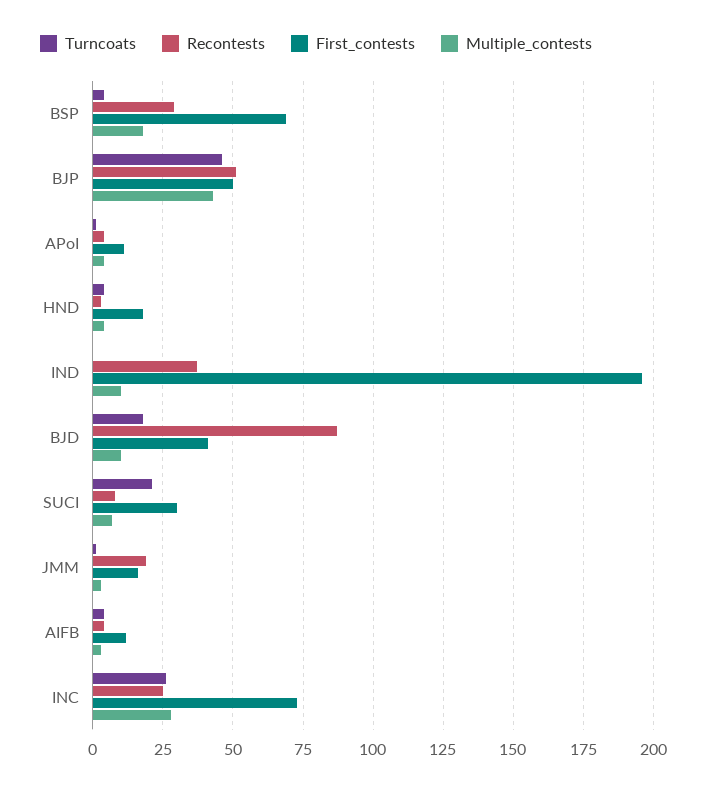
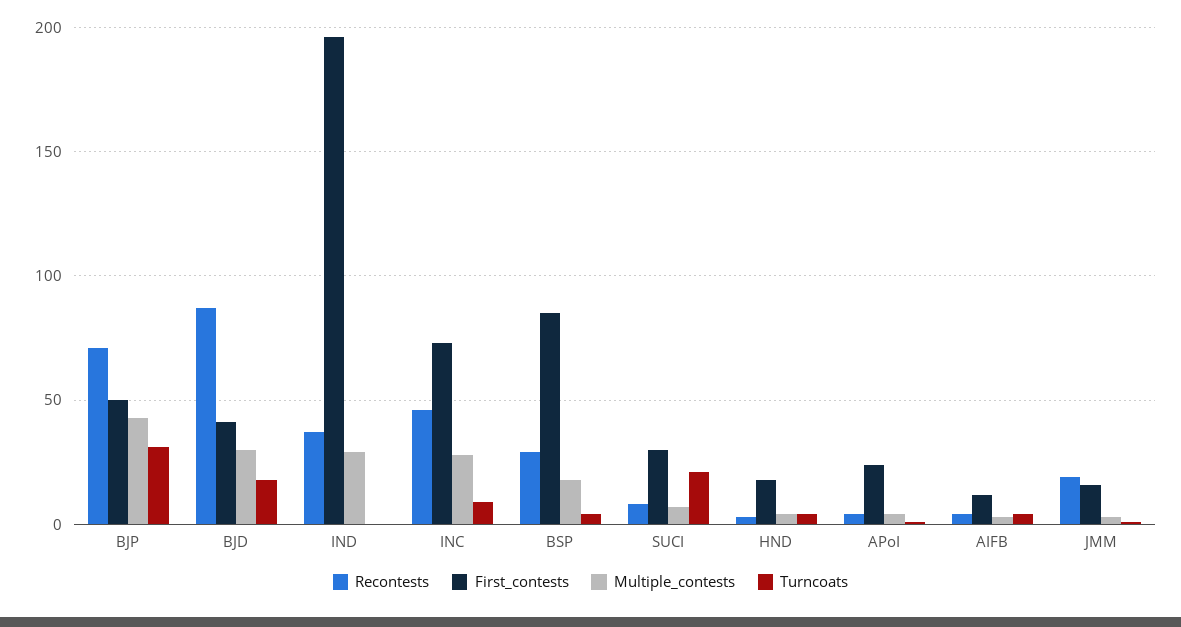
First_contests, BSP: 70 -> 85
Turncoats, BJP: 45 -> 30
Recontests, BJP: 50 -> 70
First_contests, APoI: 10 -> 25
Multiple_contests, IND: 10 -> 30
Multiple_contests, BJD: 10 -> 30
Turncoats, INC: 25 -> 10
Recontests, INC: 25 -> 45

